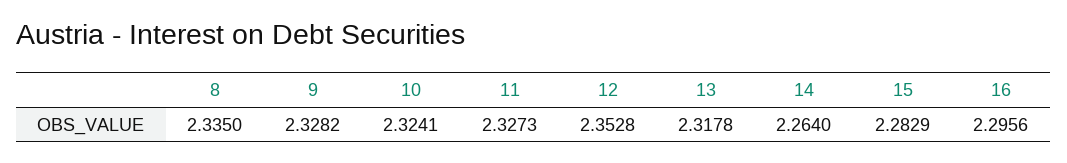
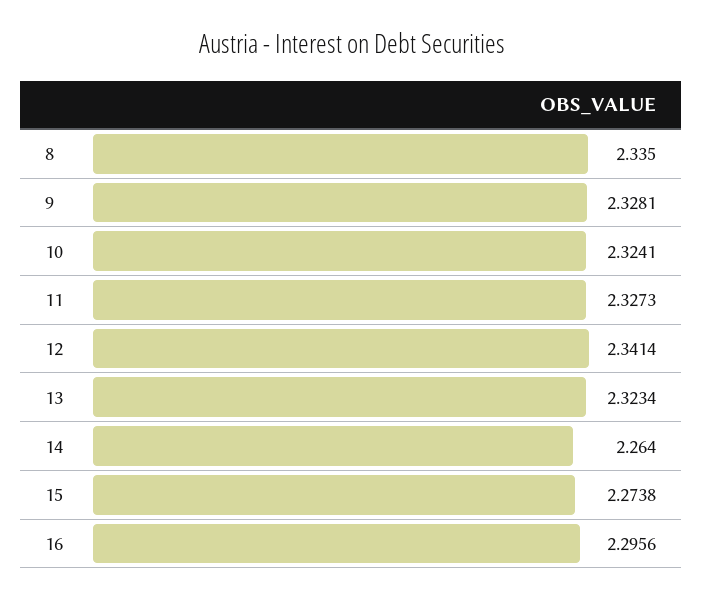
9: 2.3282 -> 2.3281
12: 2.3528 -> 2.3414
13: 2.3178 -> 2.3234
15: 2.2829 -> 2.2738

